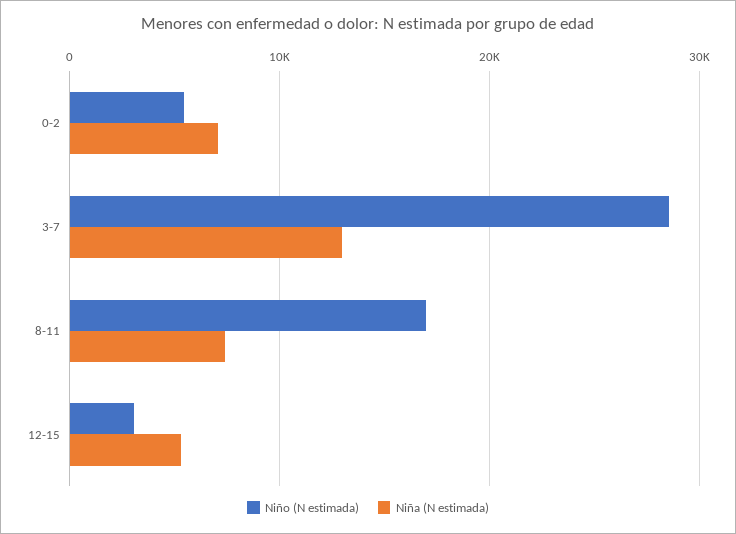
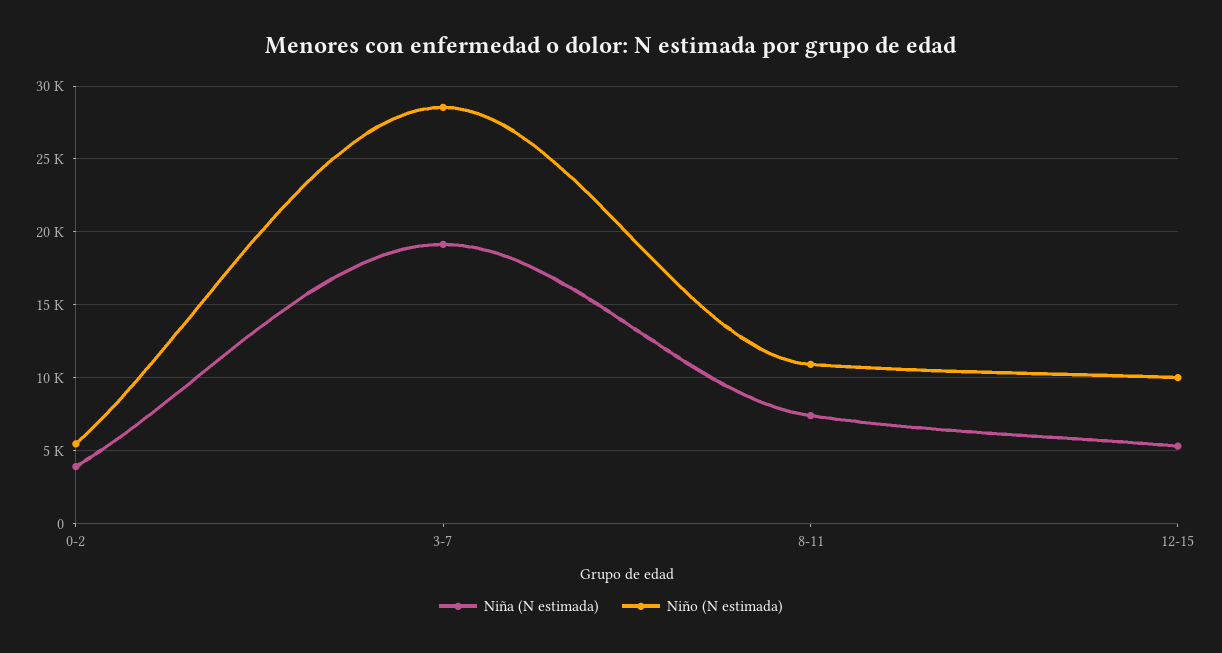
Niña (N estimada), 0-2: 7000 -> 4000
Niña (N estimada), 3-7: 13000 -> 19000
Niño (N estimada), 8-11: 17000 -> 11000
Niño (N estimada), 12-15: 3000 -> 10000

